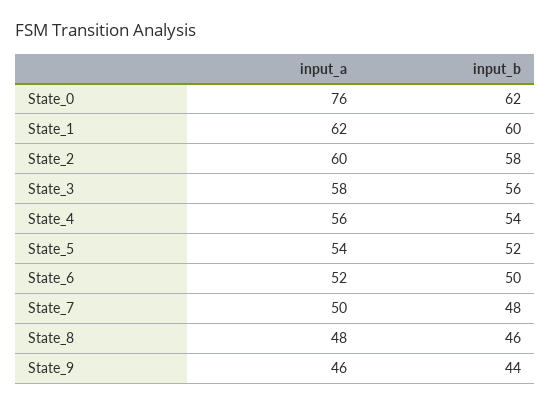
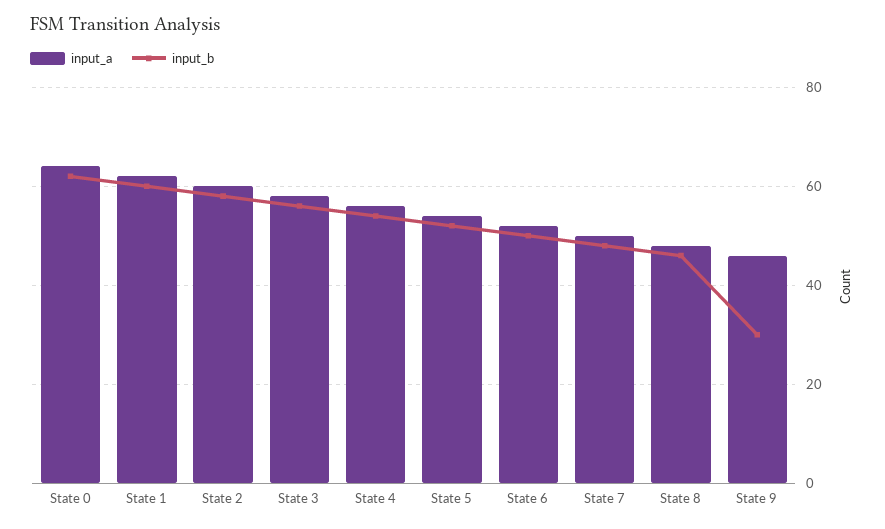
input_a, State_0: 76 -> 65
input_b, State_9: 44 -> 30

